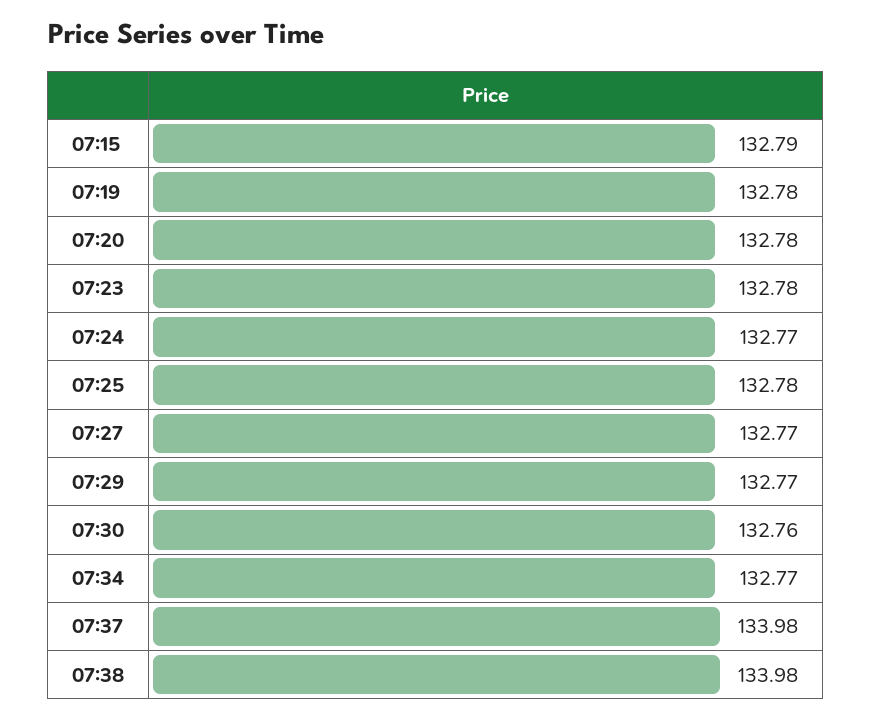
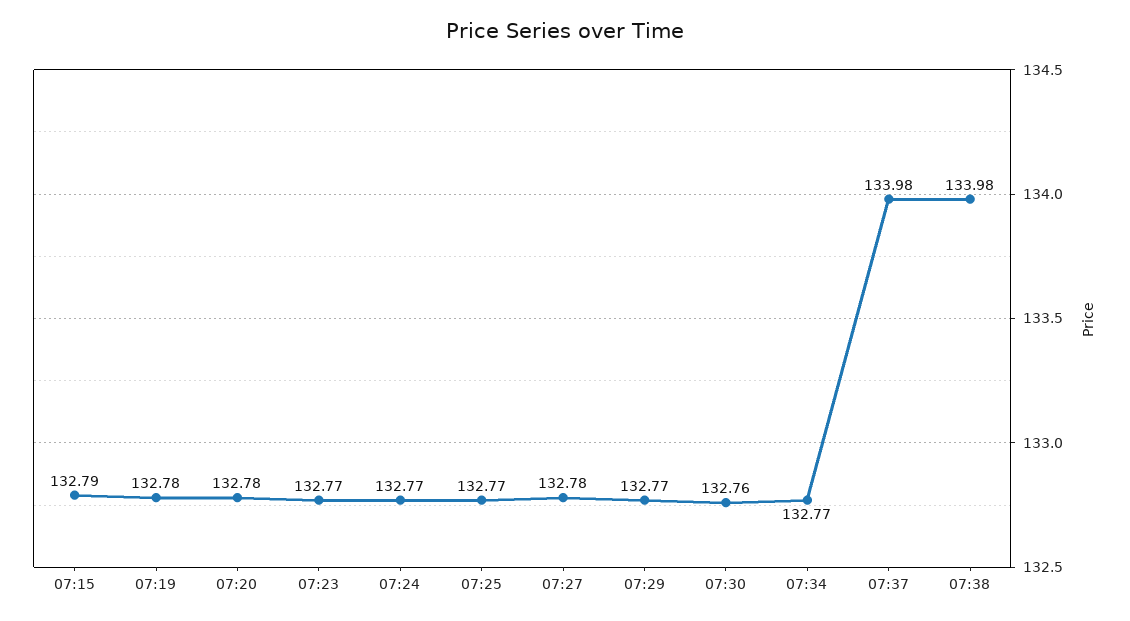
07:23: 132.78 -> 132.77
07:25: 132.78 -> 132.77
07:27: 132.77 -> 132.78

